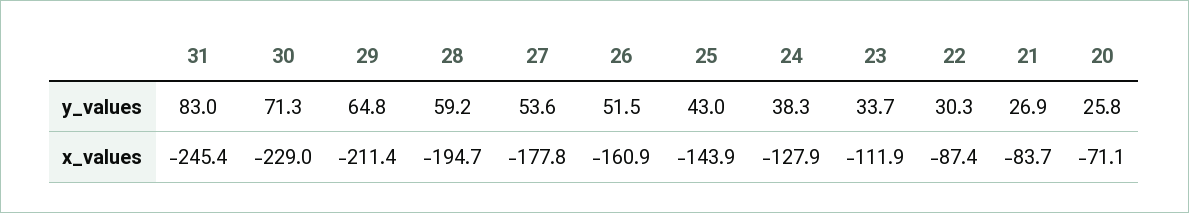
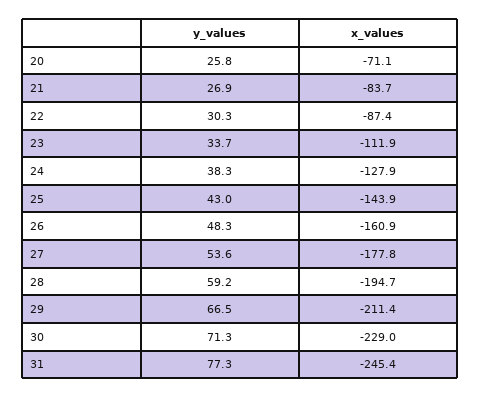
31, y_values: 83 -> 77.3
29, y_values: 64.8 -> 66.5
26, y_values: 51.5 -> 48.3

